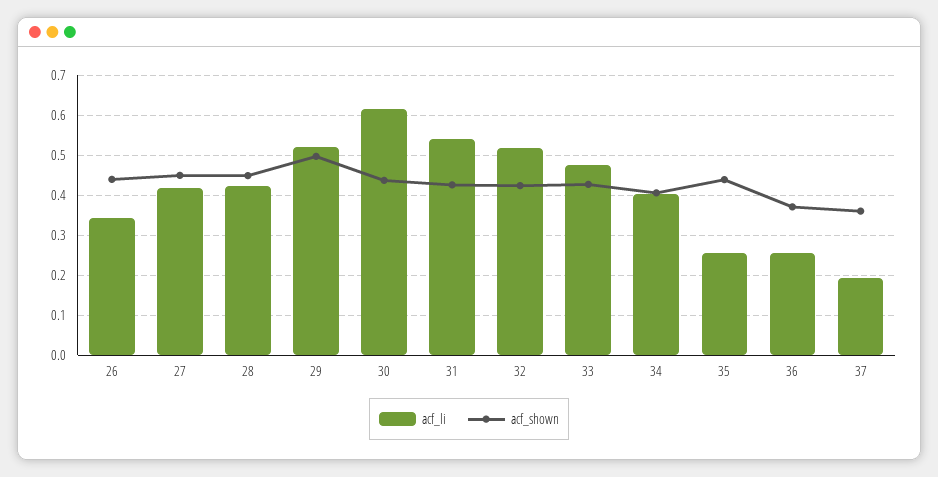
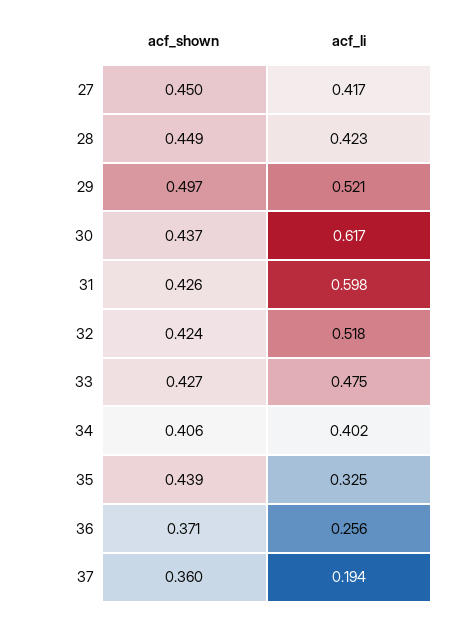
acf_li, 26: 0.34 -> none
acf_shown, 26: 0.44 -> none
acf_li, 31: 0.54 -> 0.598
acf_li, 35: 0.26 -> 0.325

